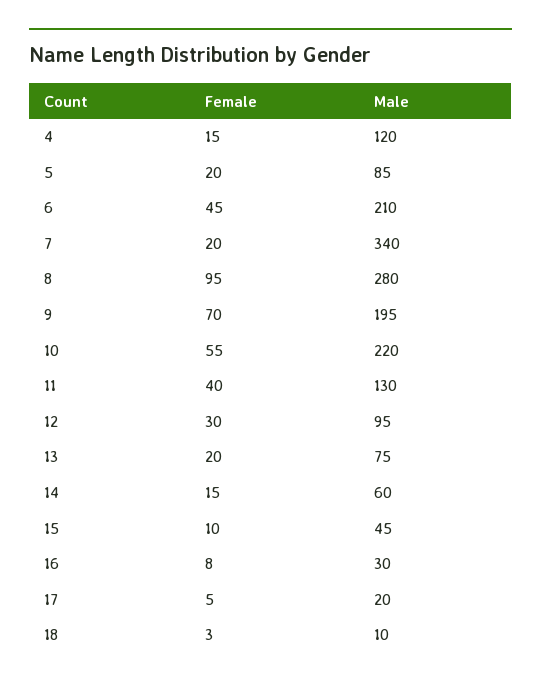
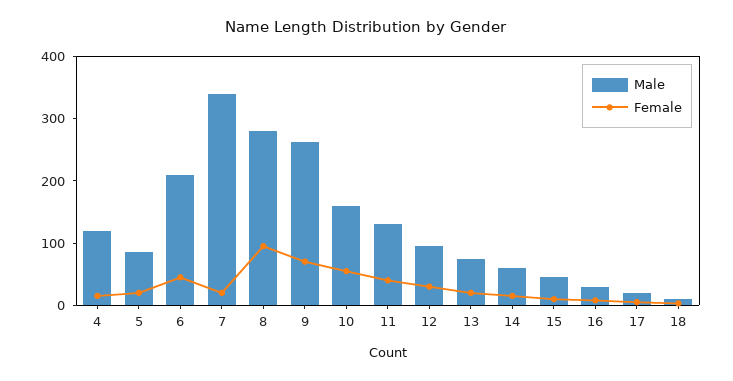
Male, 9: 195 -> 260
Male, 10: 220 -> 160

